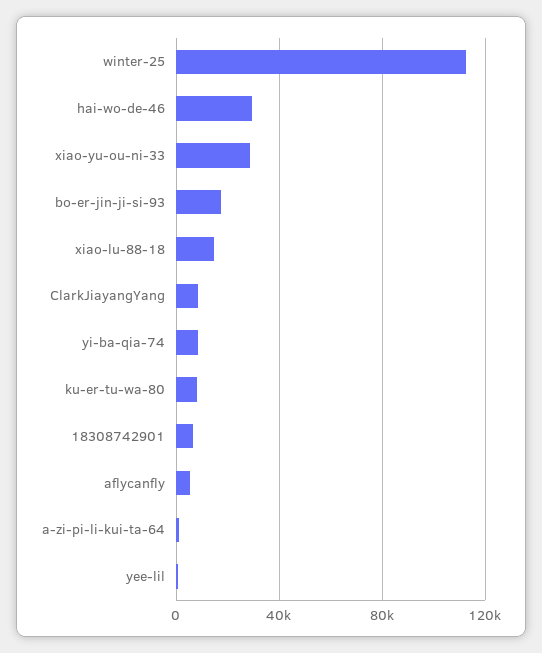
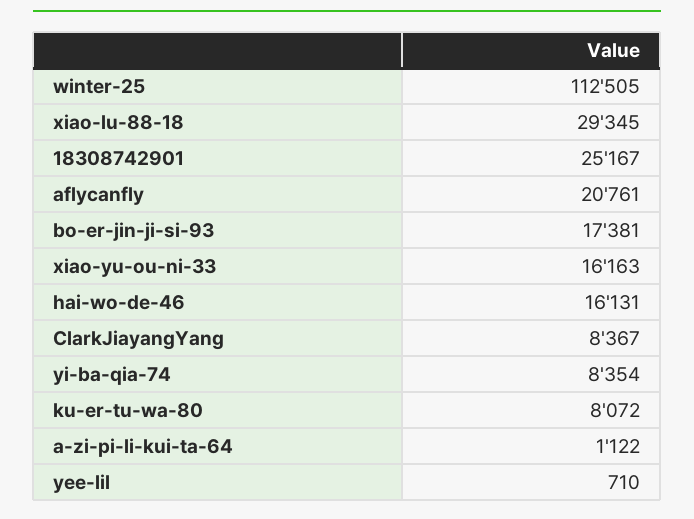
hai-wo-de-46: 30000 -> 16131
xiao-yu-ou-ni-33: 30000 -> 16163
xiao-lu-88-18: 15000 -> 29345
18308742901: 5000 -> 25167
aflycanfly: 5000 -> 20761

